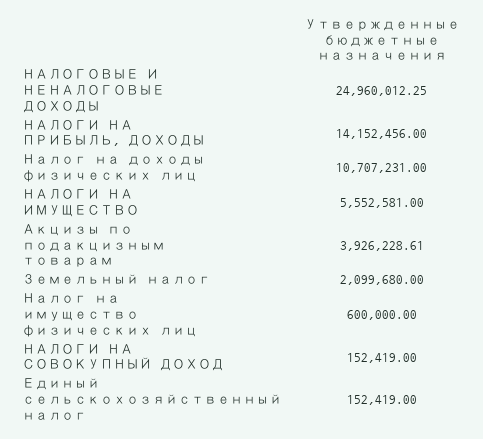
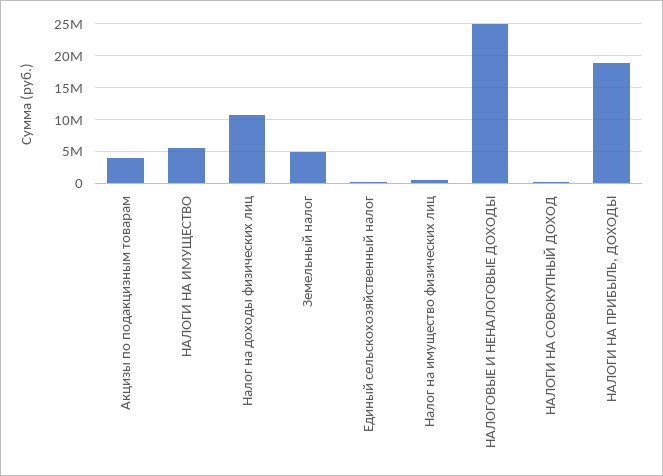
НАЛОГИ НА ПРИБЫЛЬ, ДОХОДЫ: 14152456 -> 19000000
Земельный налог: 2099680 -> 5000000

